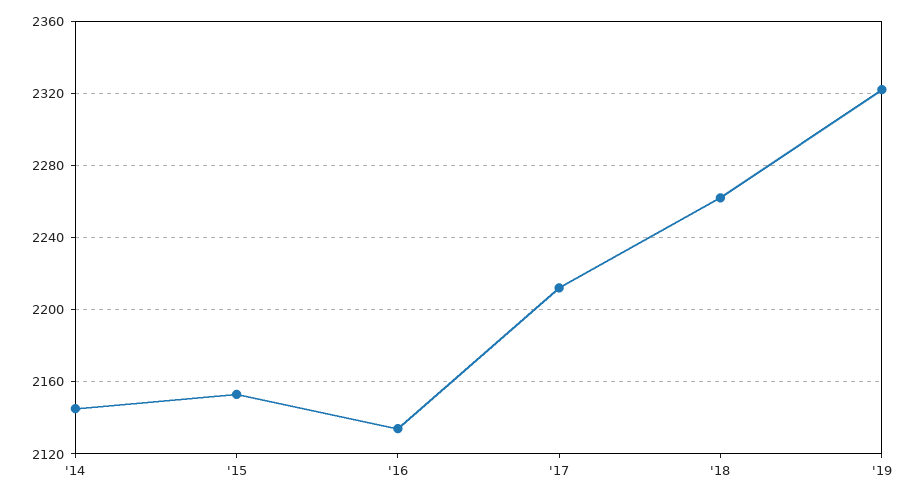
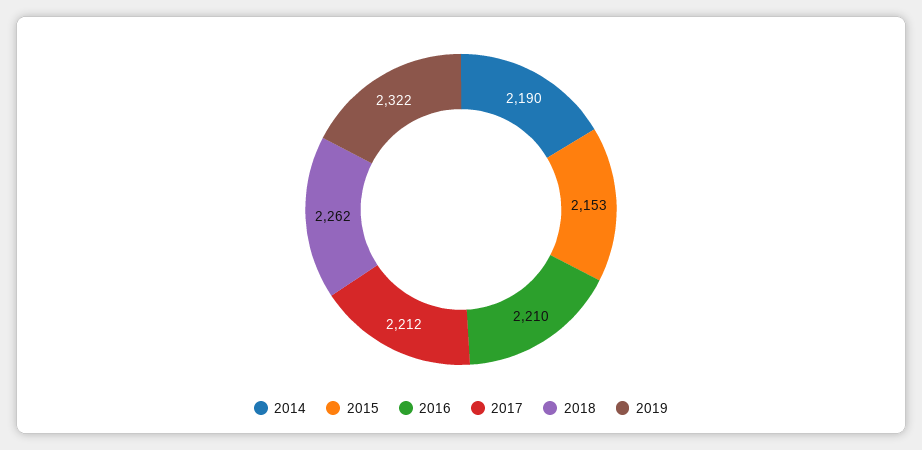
'14: 2145 -> 2190
'16: 2135 -> 2210

